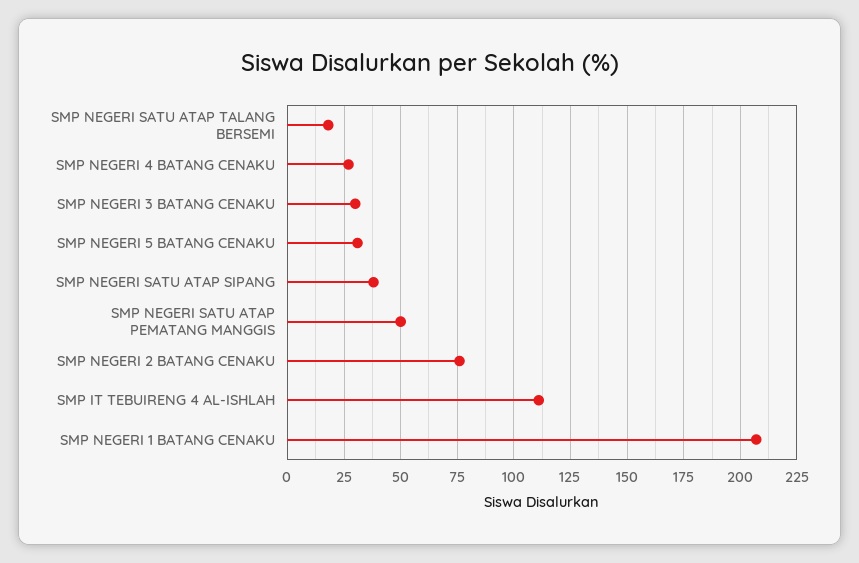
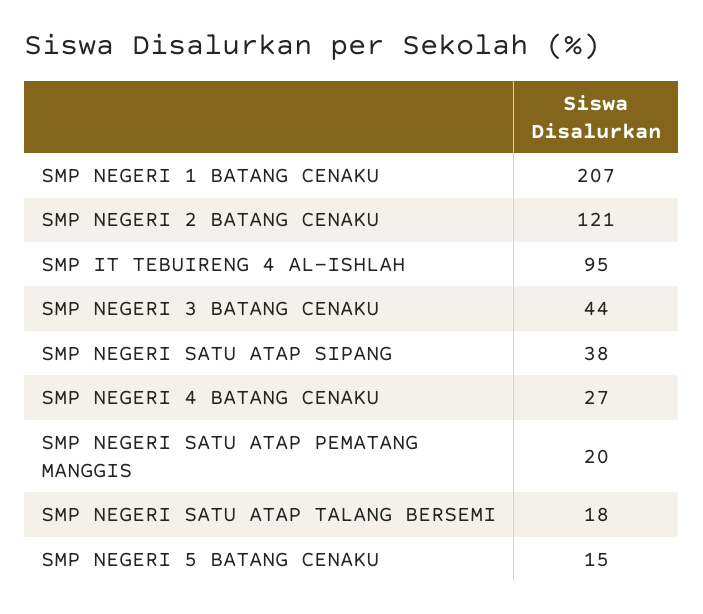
SMP NEGERI 3 BATANG CENAKU: 30 -> 44
SMP NEGERI 5 BATANG CENAKU: 30 -> 15
SMP NEGERI SATU ATAP PEMATANG MANGGIS: 50 -> 20
SMP NEGERI 2 BATANG CENAKU: 75 -> 121
SMP IT TEBUIRENG 4 AL-ISHLAH: 110 -> 95

